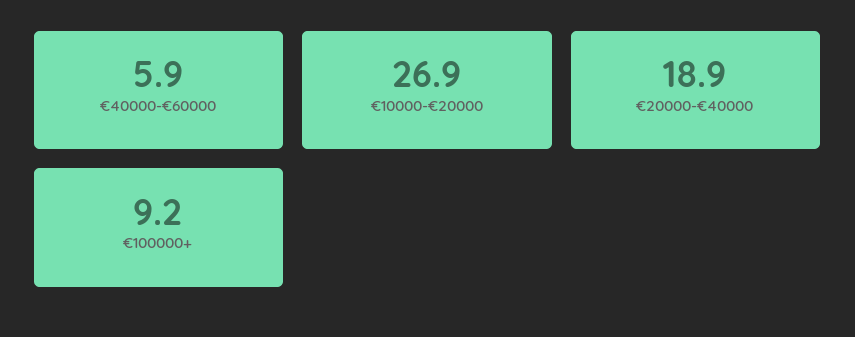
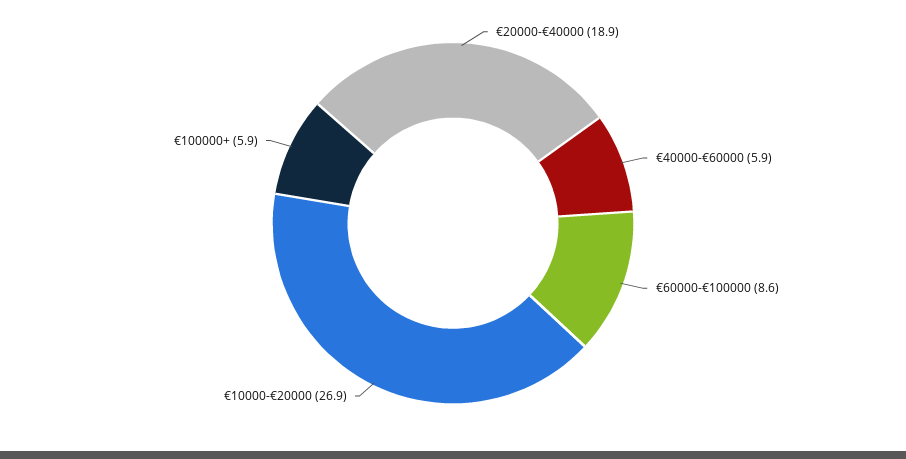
€100000+: 9.2 -> 5.9
€60000-€100000: none -> 8.6

